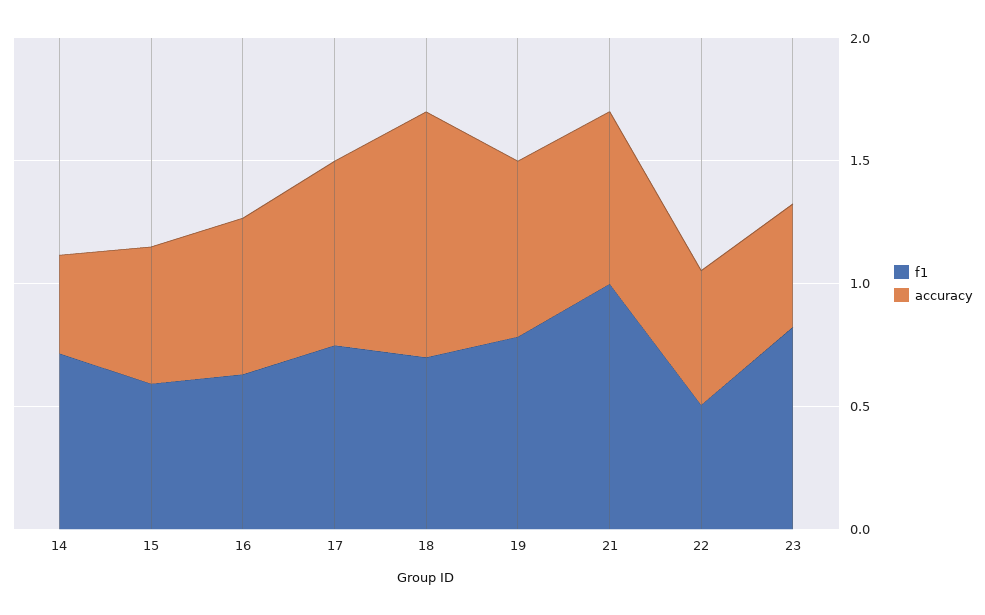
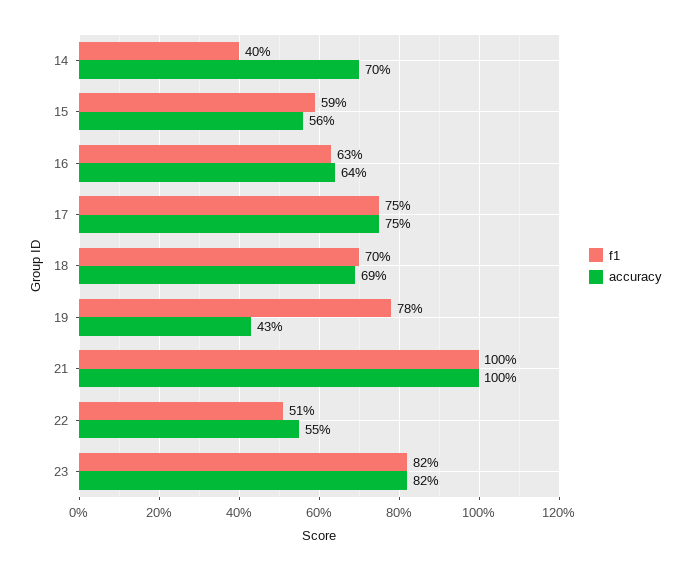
f1, 14: 0.7 -> 0.4
accuracy, 14: 0.4 -> 0.7
accuracy, 18: 1 -> 0.69
accuracy, 19: 0.7 -> 0.43
accuracy, 21: 0.7 -> 1
accuracy, 23: 0.5 -> 0.82

